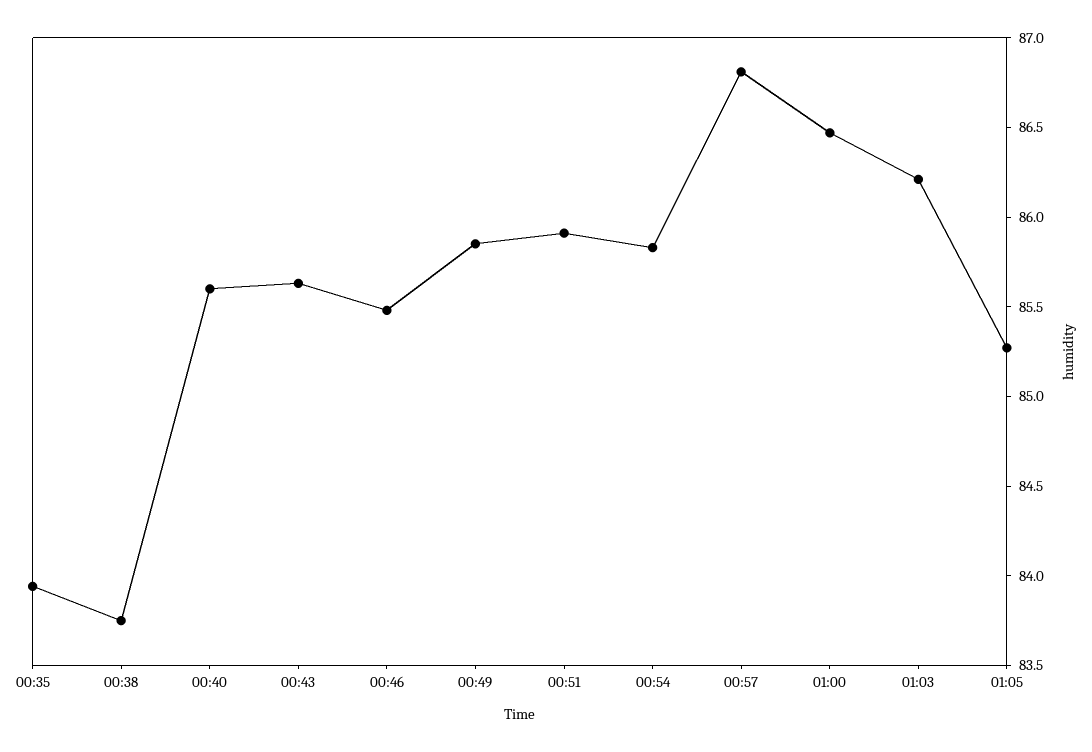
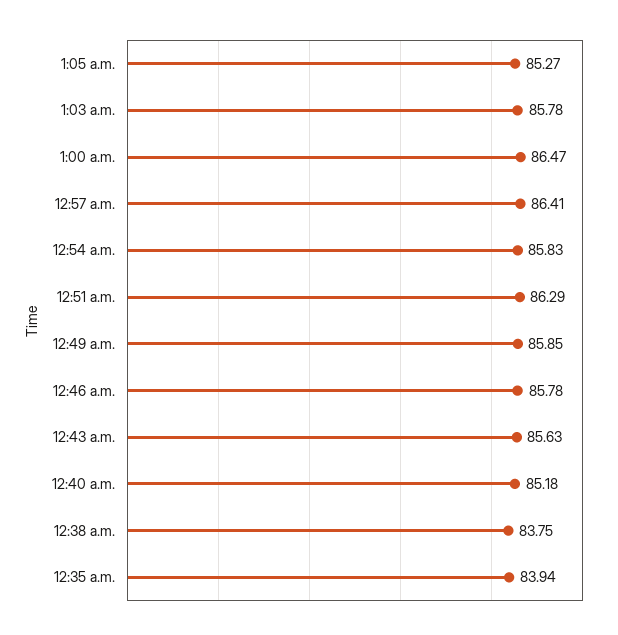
00:40: 85.6 -> 85.18
00:46: 85.5 -> 85.78
00:51: 85.9 -> 86.29
00:57: 86.8 -> 86.41
01:03: 86.2 -> 85.78

